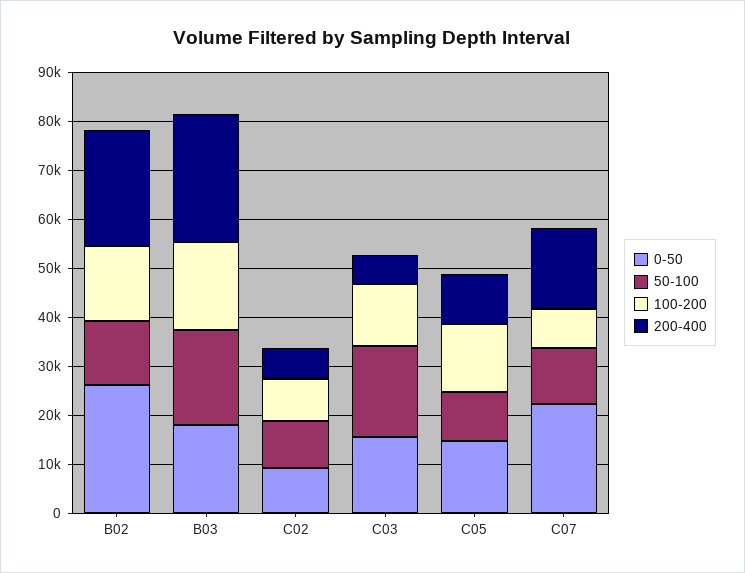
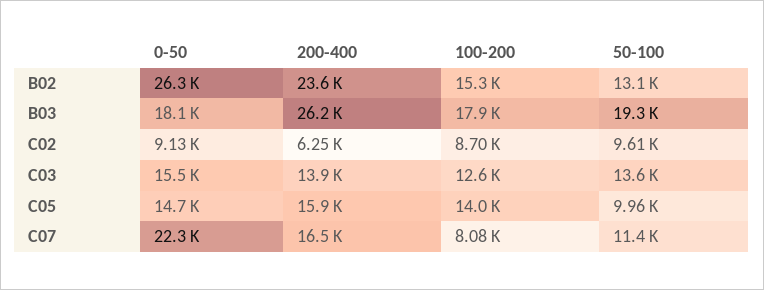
50-100, C03: 18000 -> 13600
200-400, C03: 6000 -> 13900
200-400, C05: 10000 -> 15900

